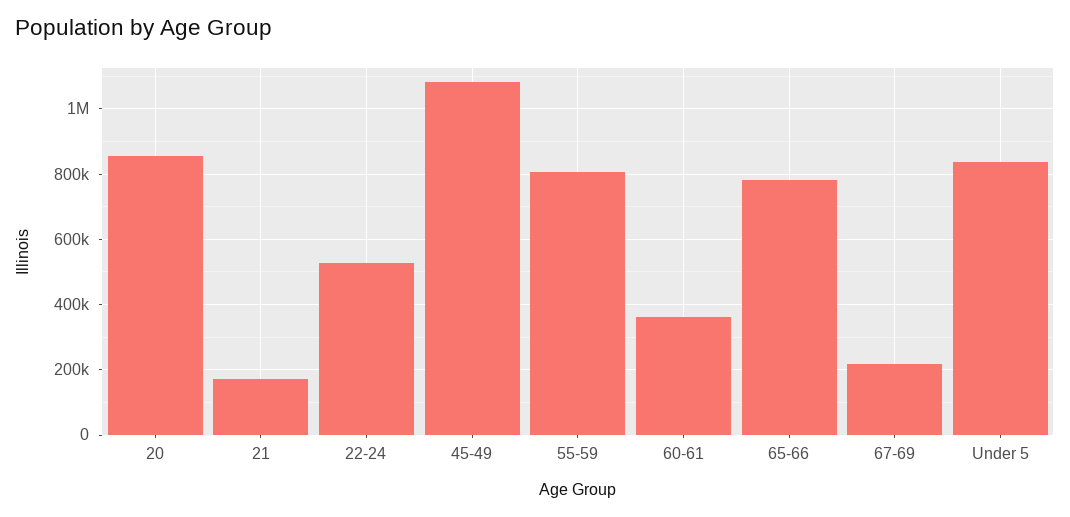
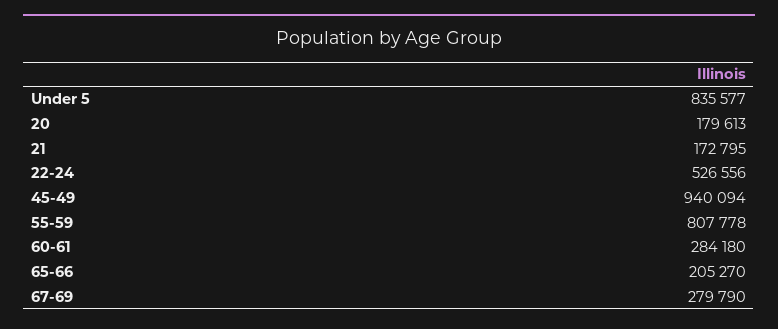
20: 860000 -> 179613
45-49: 1080000 -> 940094
60-61: 360000 -> 284180
65-66: 780000 -> 205270
67-69: 220000 -> 279790

